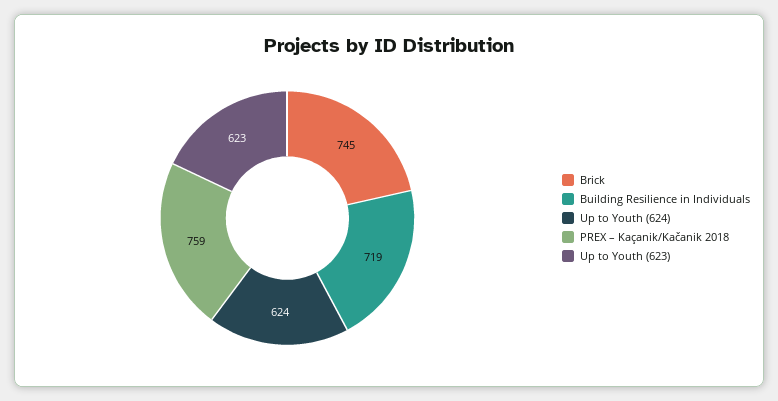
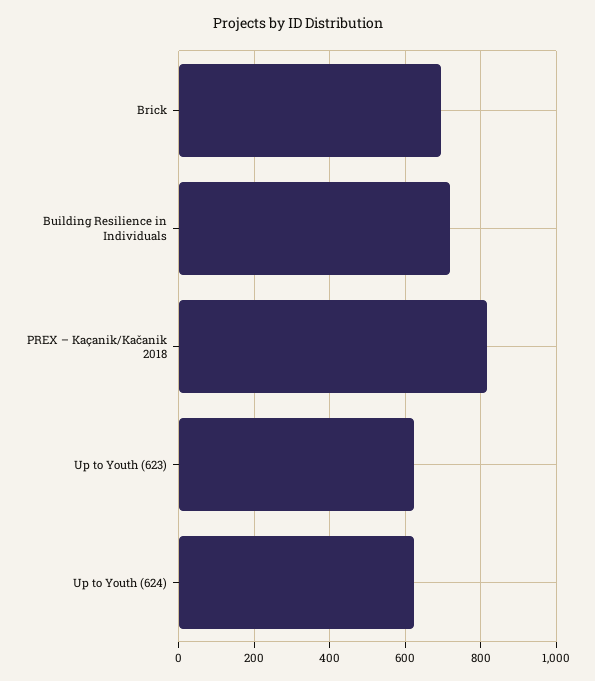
Brick: 745 -> 700
PREX – Kaçanik/Kačanik 2018: 759 -> 820

